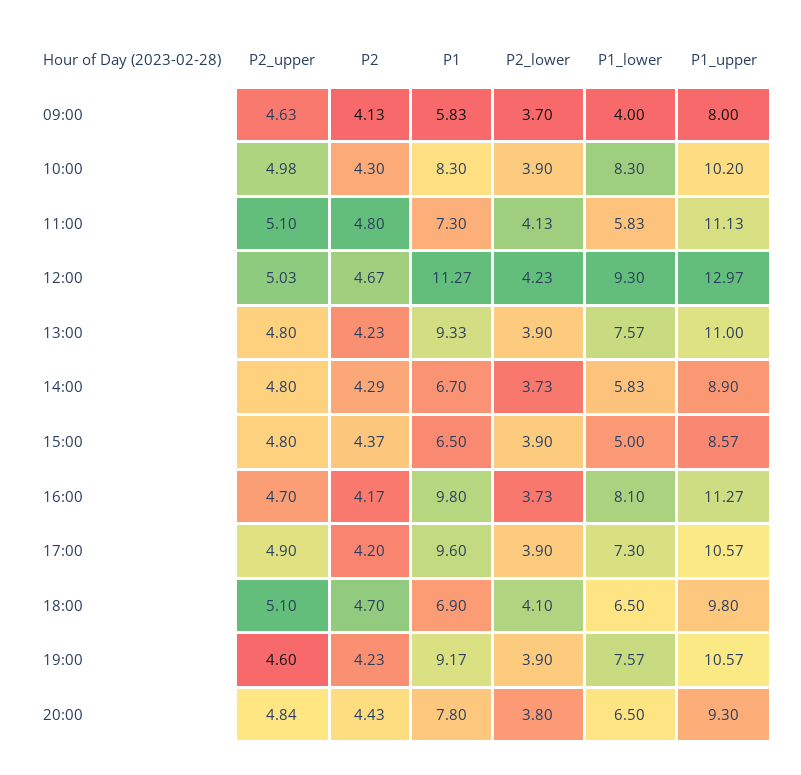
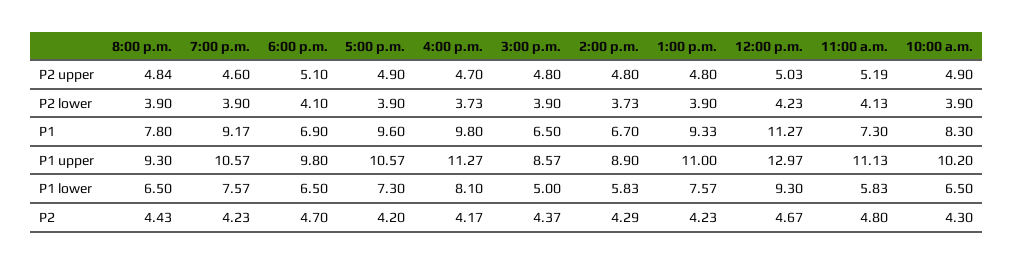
P2_upper, 09:00: 4.63 -> none
P2, 09:00: 4.13 -> none
P1, 09:00: 5.83 -> none
P2_lower, 09:00: 3.7 -> none
P1_lower, 09:00: 4 -> none
P1_upper, 09:00: 8 -> none
P2_upper, 10:00: 4.98 -> 4.9
P1_lower, 10:00: 8.3 -> 6.5
P2_upper, 11:00: 5.1 -> 5.19
P2_lower, 20:00: 3.8 -> 3.9

